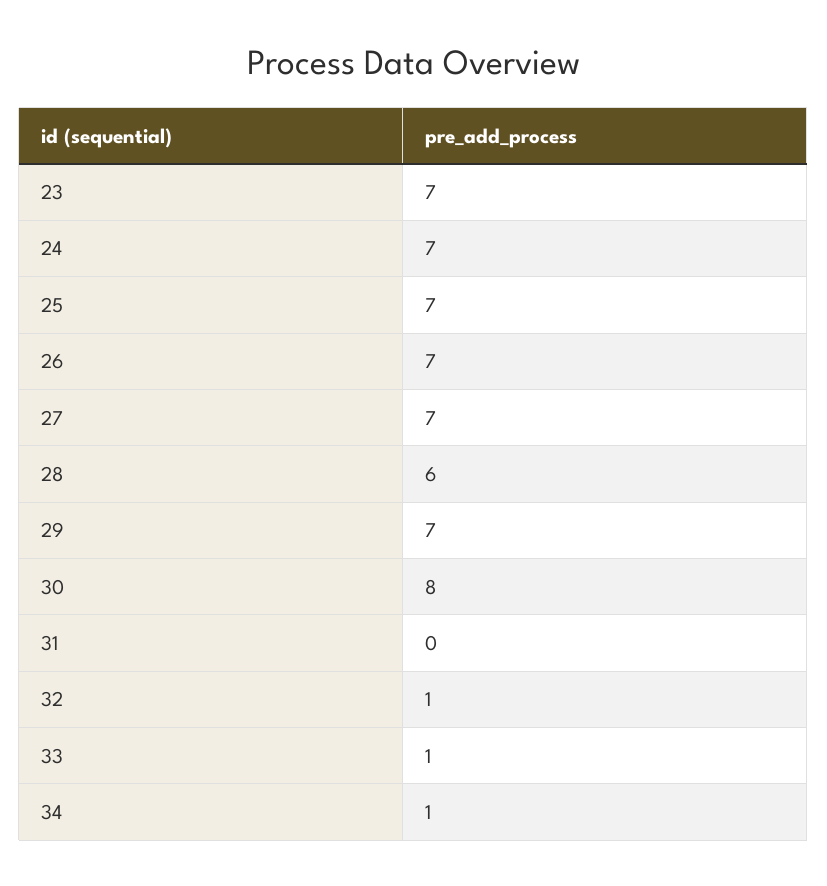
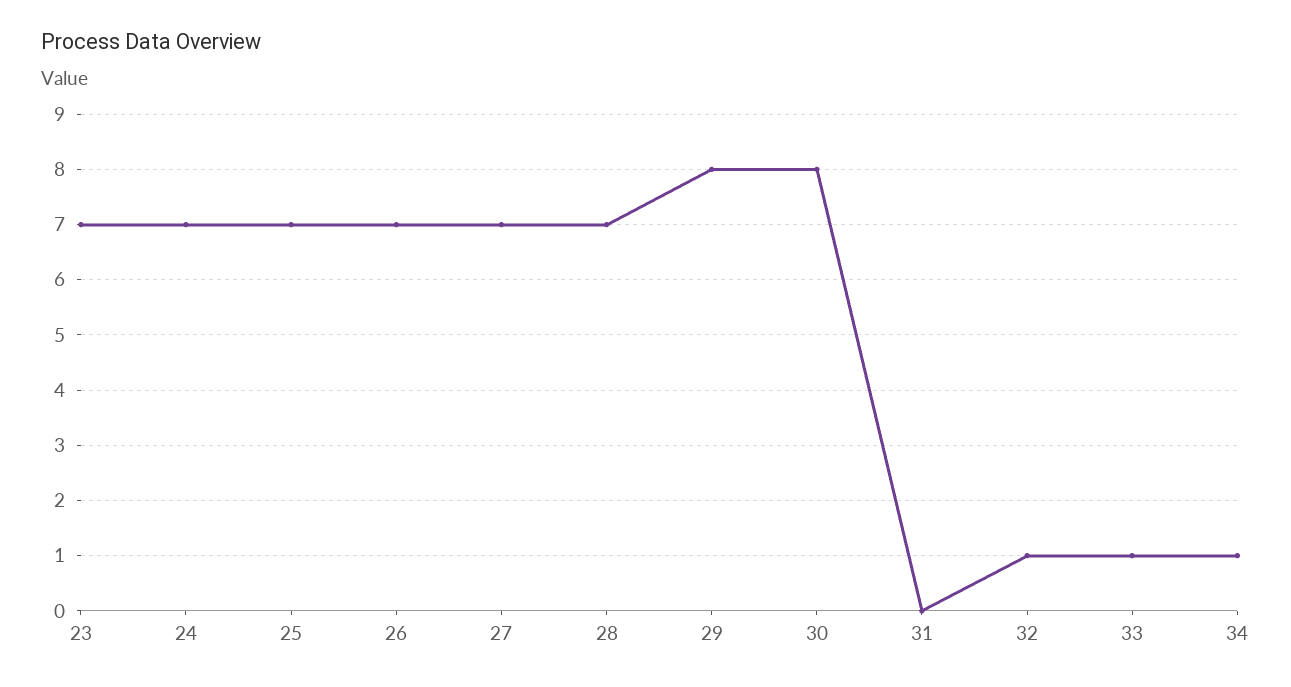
28: 6 -> 7
29: 7 -> 8

